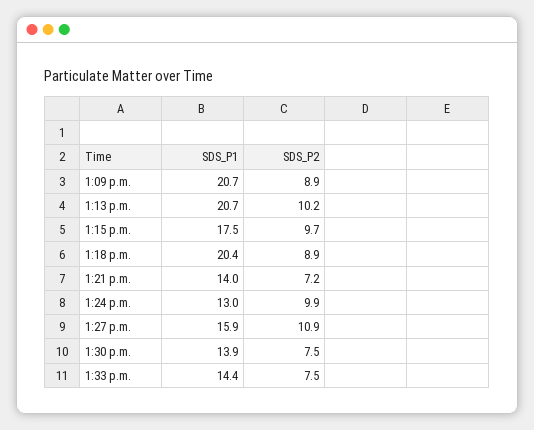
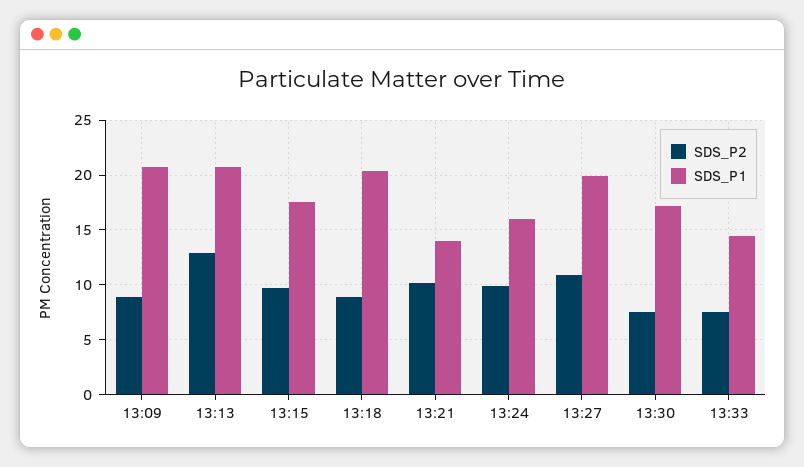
SDS_P2, 1:13 p.m.: 10.2 -> 13
SDS_P2, 1:21 p.m.: 7.2 -> 10
SDS_P1, 1:24 p.m.: 13 -> 16
SDS_P1, 1:27 p.m.: 15.9 -> 20
SDS_P1, 1:30 p.m.: 13.9 -> 17

